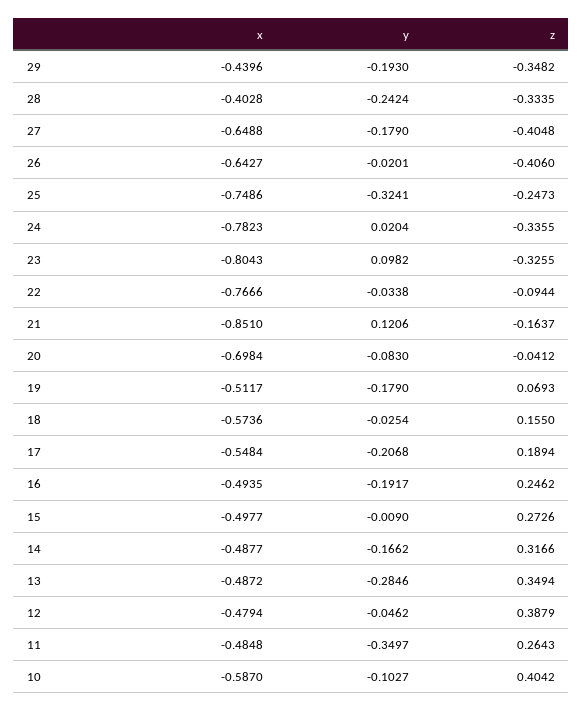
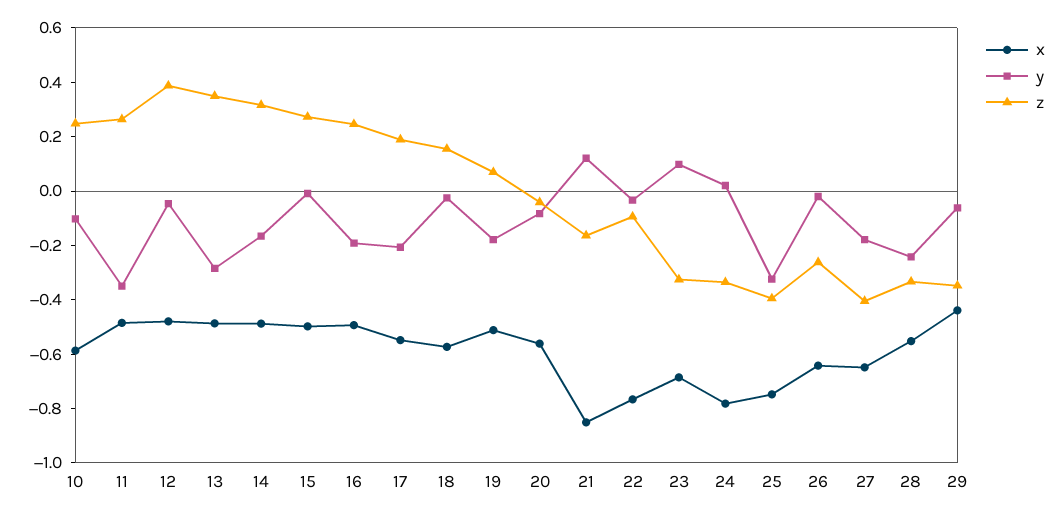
y, 29: -0.193 -> -0.05
x, 28: -0.4028 -> -0.55
z, 26: -0.406 -> -0.25
z, 25: -0.2473 -> -0.4
x, 23: -0.8043 -> -0.7
x, 20: -0.6984 -> -0.55
z, 10: 0.4042 -> 0.25

